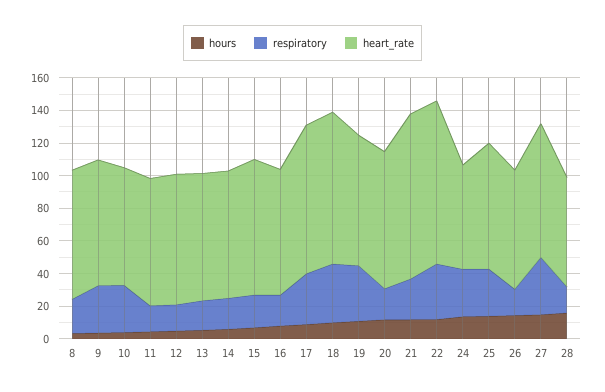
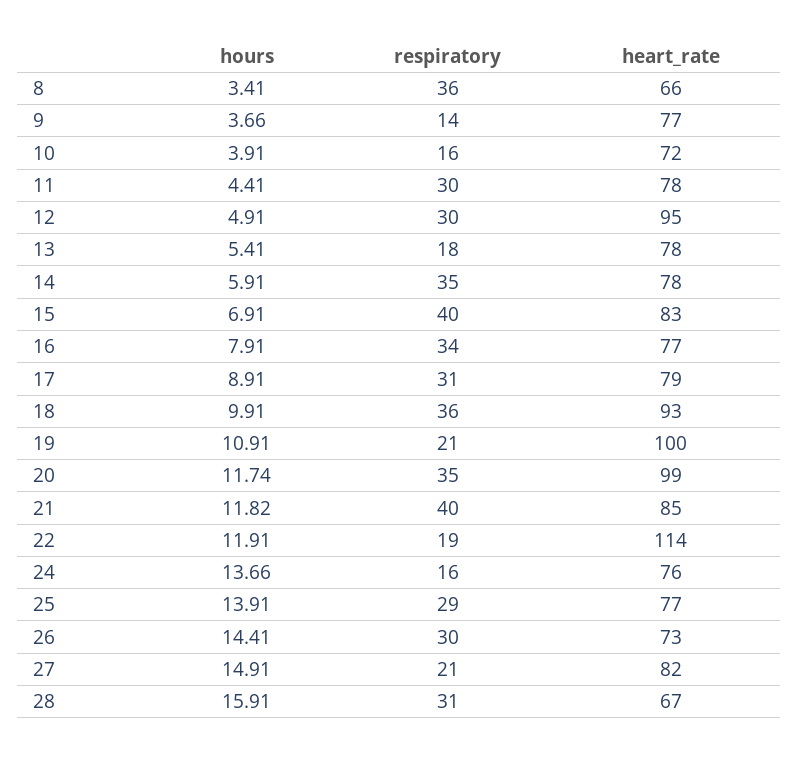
respiratory, 8: 20 -> 36
heart_rate, 8: 80 -> 66
respiratory, 9: 30 -> 14
respiratory, 10: 30 -> 16
respiratory, 11: 15 -> 30
respiratory, 12: 15 -> 30
heart_rate, 12: 80 -> 95
respiratory, 14: 20 -> 35
respiratory, 15: 20 -> 40
respiratory, 16: 20 -> 34
heart_rate, 17: 90 -> 79
respiratory, 19: 35 -> 21
heart_rate, 19: 80 -> 100
respiratory, 20: 20 -> 35
heart_rate, 20: 85 -> 99
respiratory, 21: 25 -> 40
heart_rate, 21: 100 -> 85
respiratory, 22: 35 -> 19
heart_rate, 22: 100 -> 114
respiratory, 24: 30 -> 16
heart_rate, 24: 65 -> 76
respiratory, 26: 15 -> 30
respiratory, 27: 35 -> 21
respiratory, 28: 15 -> 31

